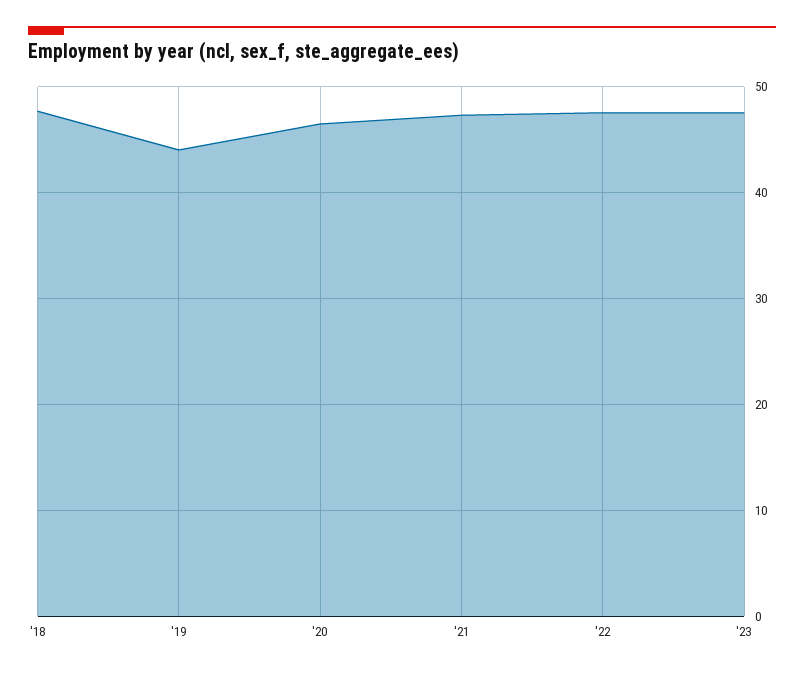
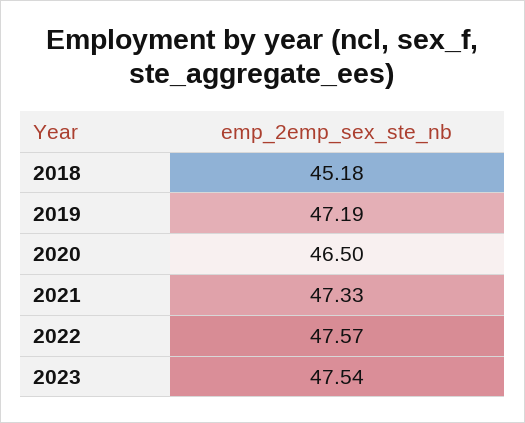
'18: 48 -> 45.18
'19: 44 -> 47.19

